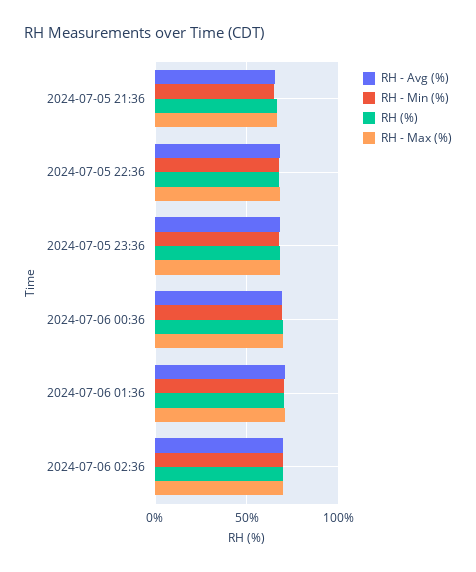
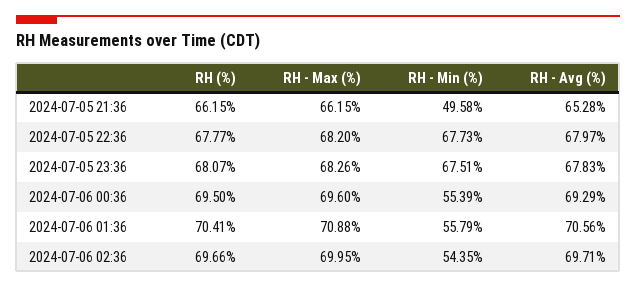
RH - Min (%), 2024-07-05 21:36: 65 -> 49.58
RH - Min (%), 2024-07-06 00:36: 70 -> 55.39
RH - Min (%), 2024-07-06 01:36: 70 -> 55.79
RH - Min (%), 2024-07-06 02:36: 70 -> 54.35

